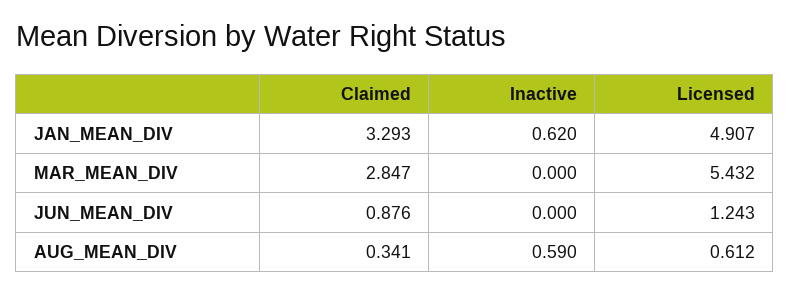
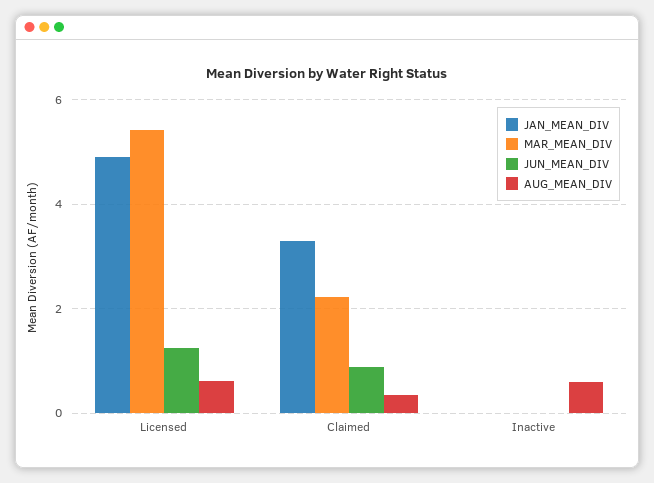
JAN_MEAN_DIV, Inactive: 0.62 -> 0
MAR_MEAN_DIV, Claimed: 2.847 -> 2.2

